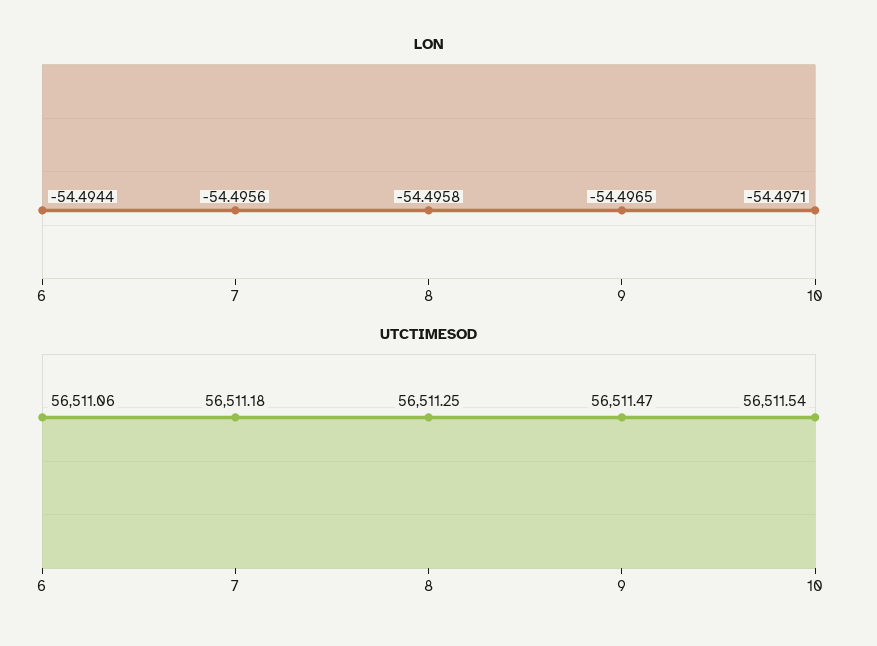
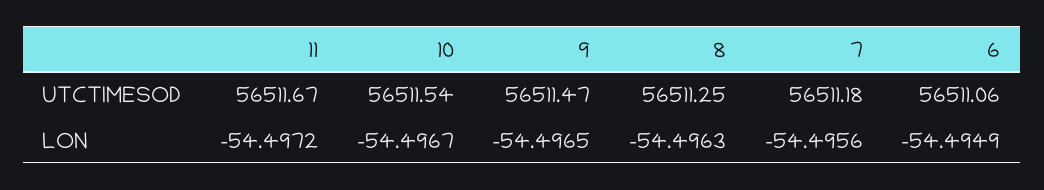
LON, 6: -54.4944 -> -54.4949
LON, 8: -54.4958 -> -54.4963
LON, 10: -54.4971 -> -54.4967
UTCTIMESOD, 11: none -> 56511.67
LON, 11: none -> -54.4972

